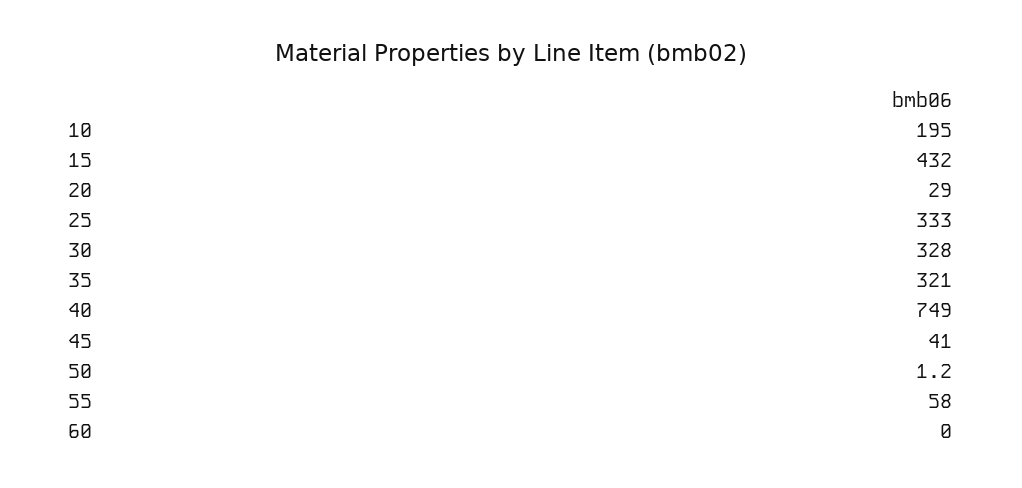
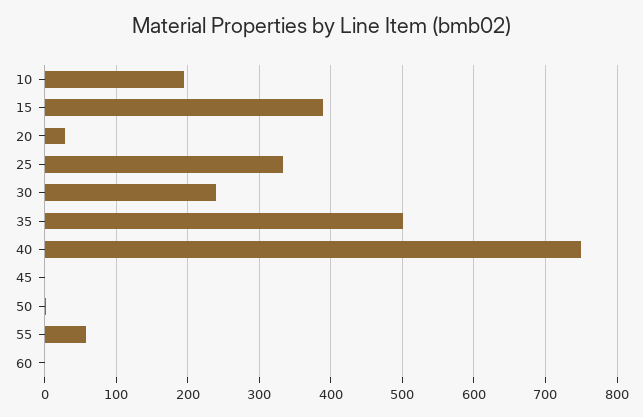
15: 432 -> 390
30: 328 -> 240
35: 321 -> 500
45: 41 -> 0

